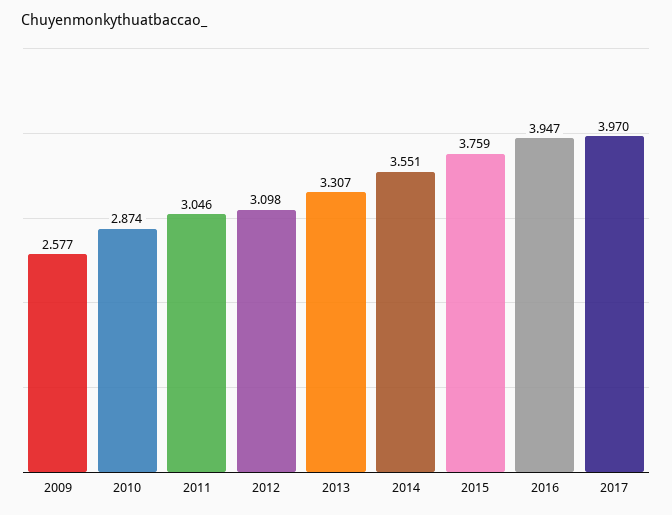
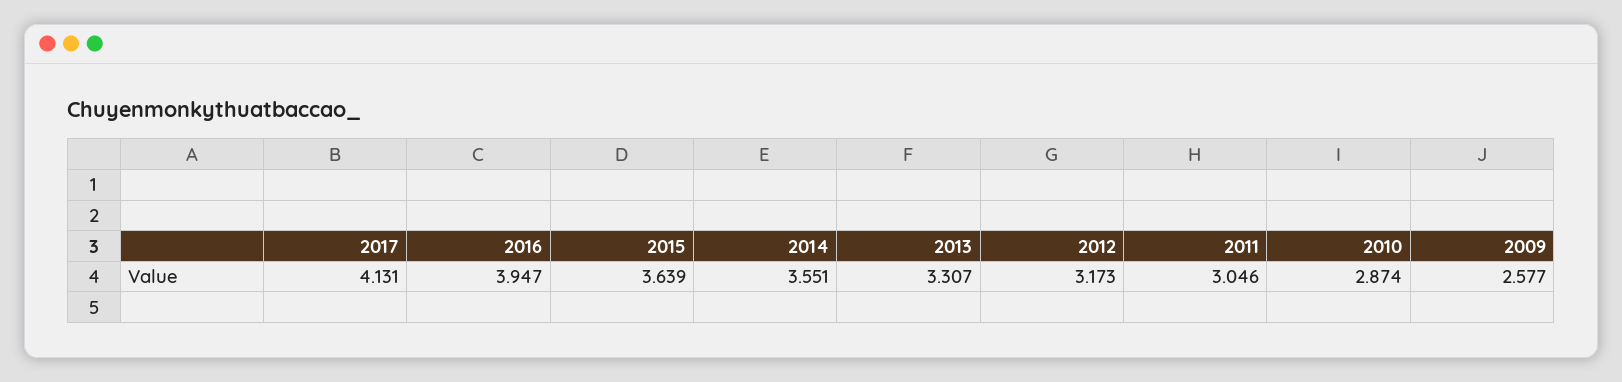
2012: 3.098 -> 3.173
2015: 3.759 -> 3.639
2017: 3.97 -> 4.131

